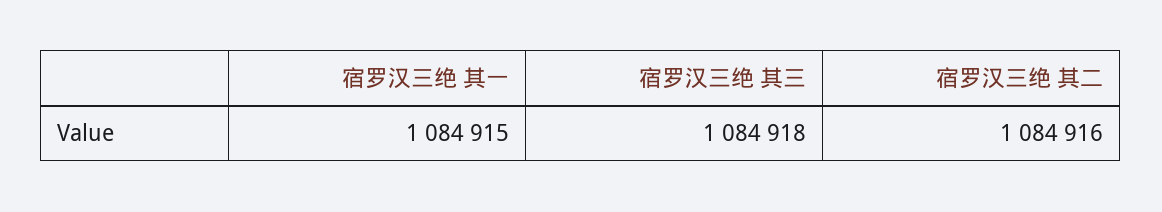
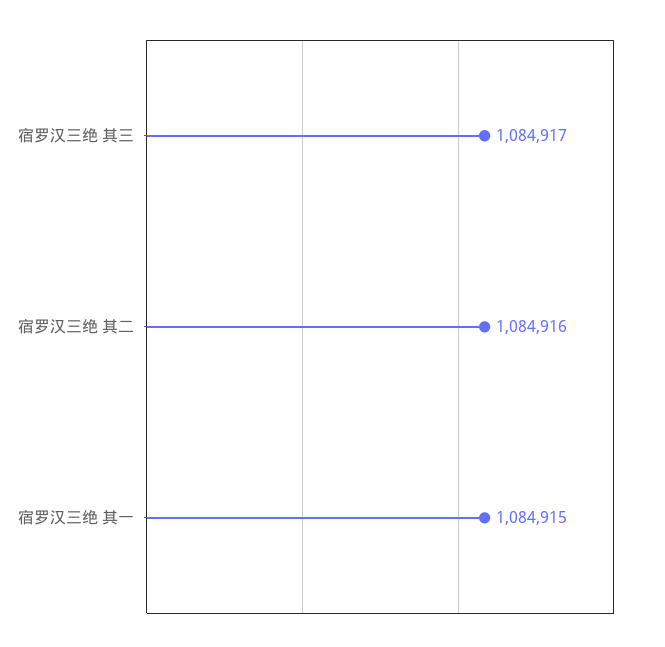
宿罗汉三绝 其三: 1084918 -> 1084917

